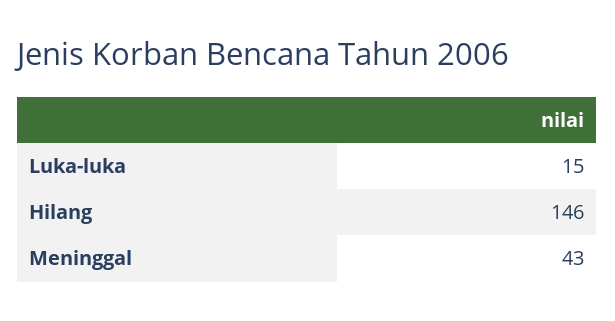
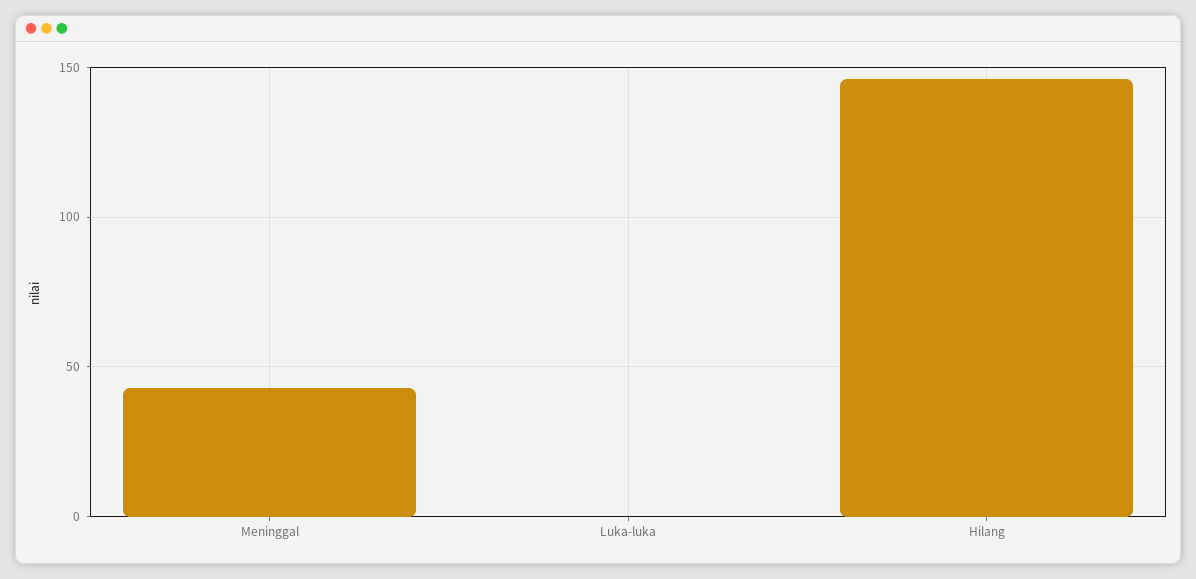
Luka-luka: 15 -> 0

